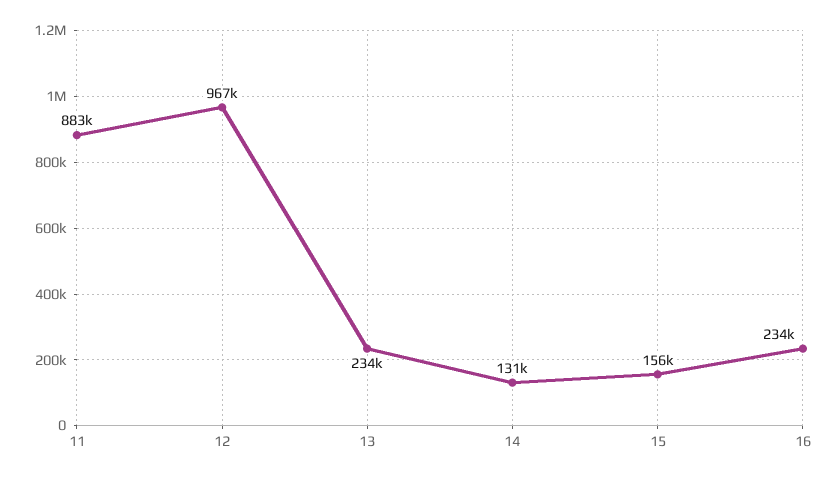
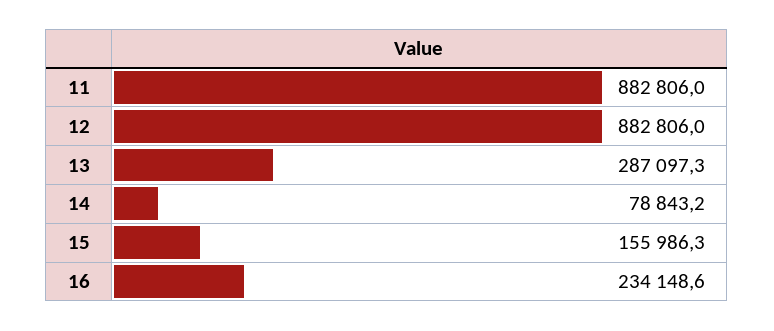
12: 967000 -> 882806
13: 234000 -> 287097.3
14: 131000 -> 78843.2

